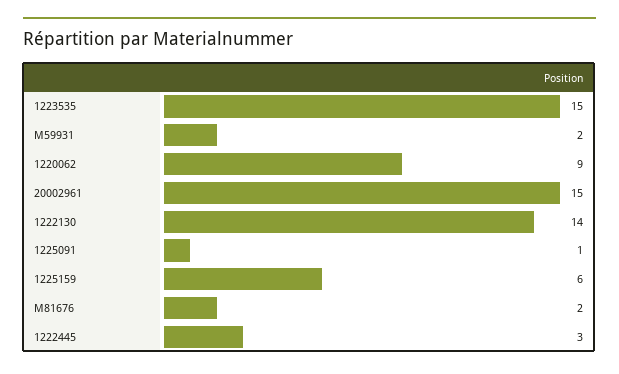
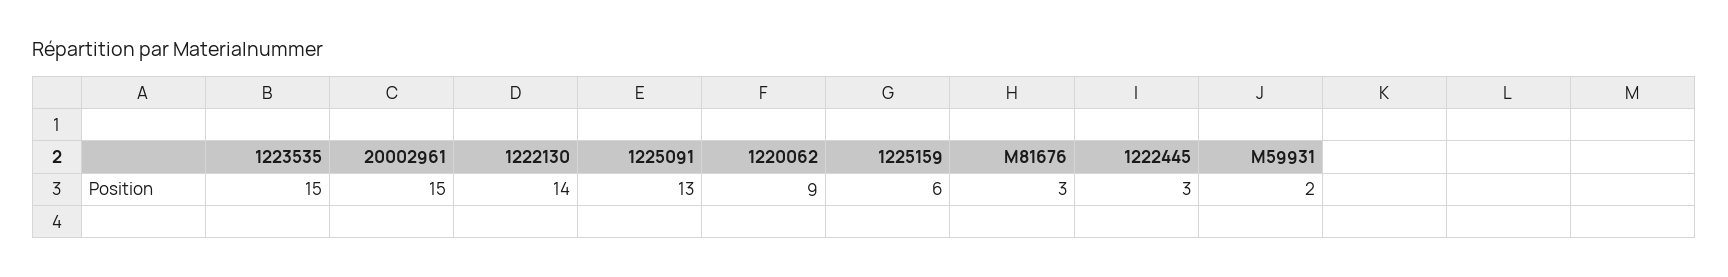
1225091: 1 -> 13
M81676: 2 -> 3

